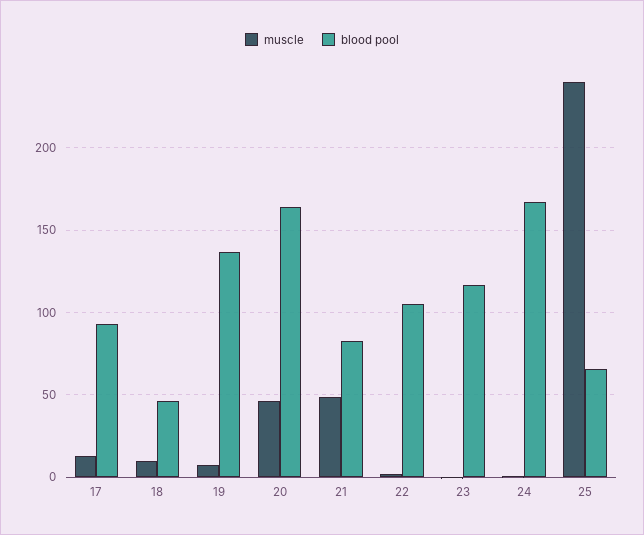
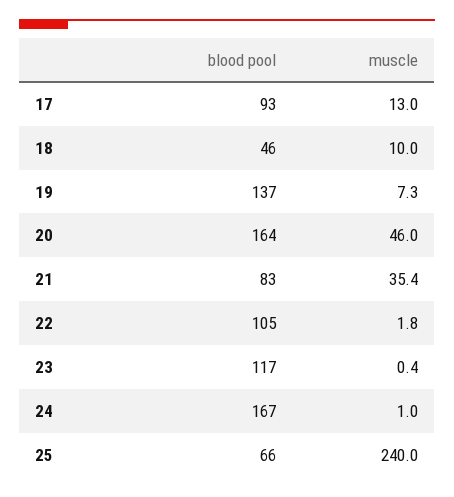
muscle, 21: 50 -> 35.4

